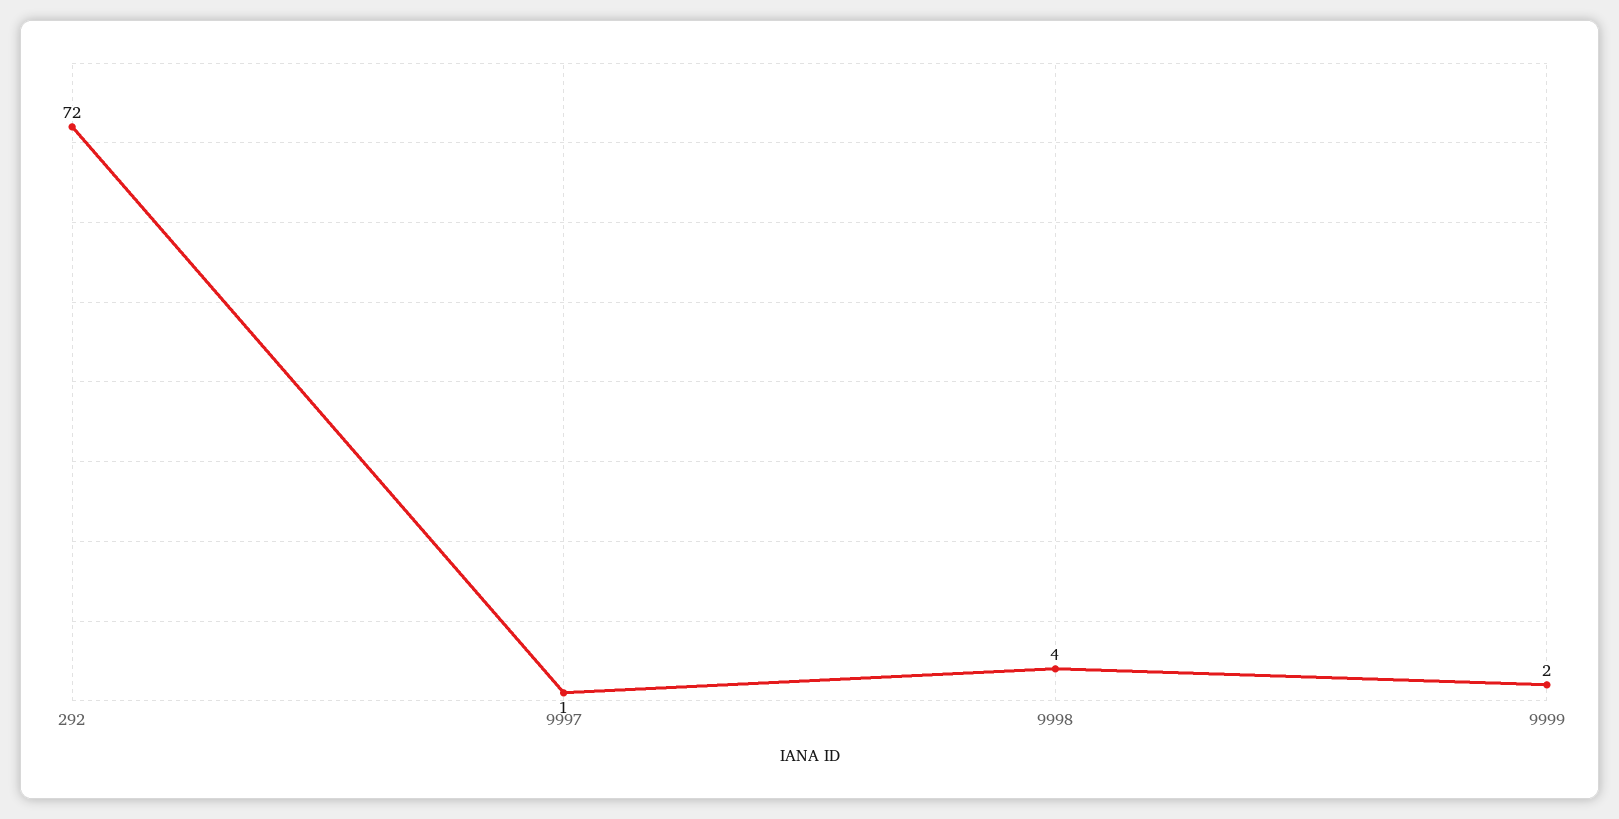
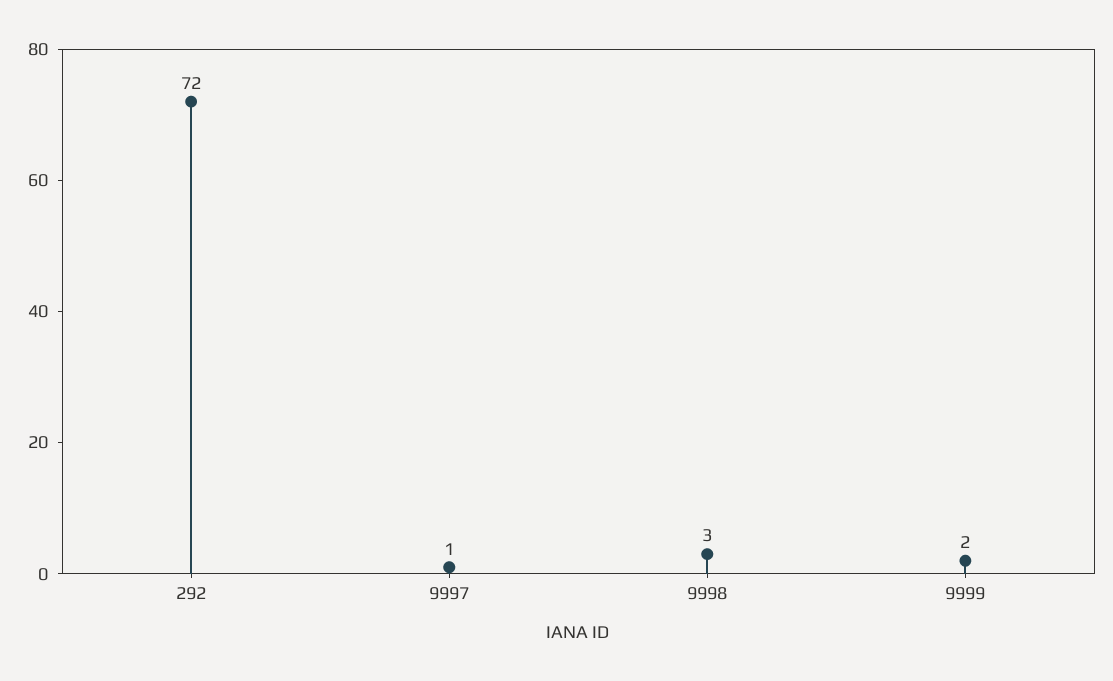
9998: 4 -> 3

